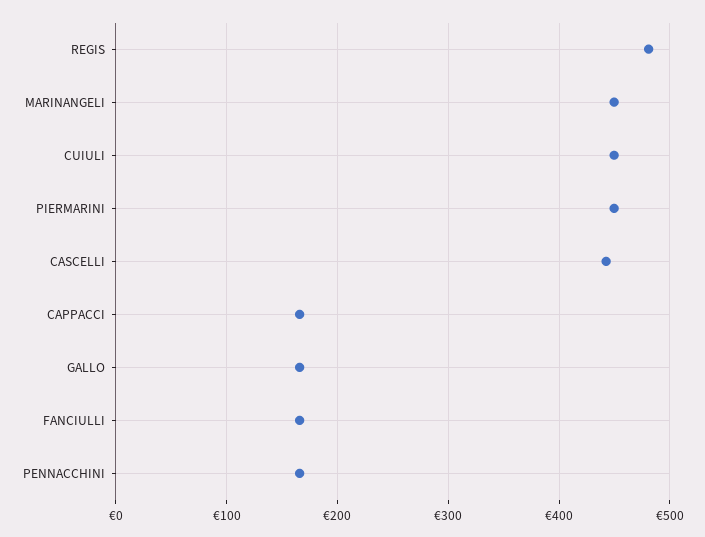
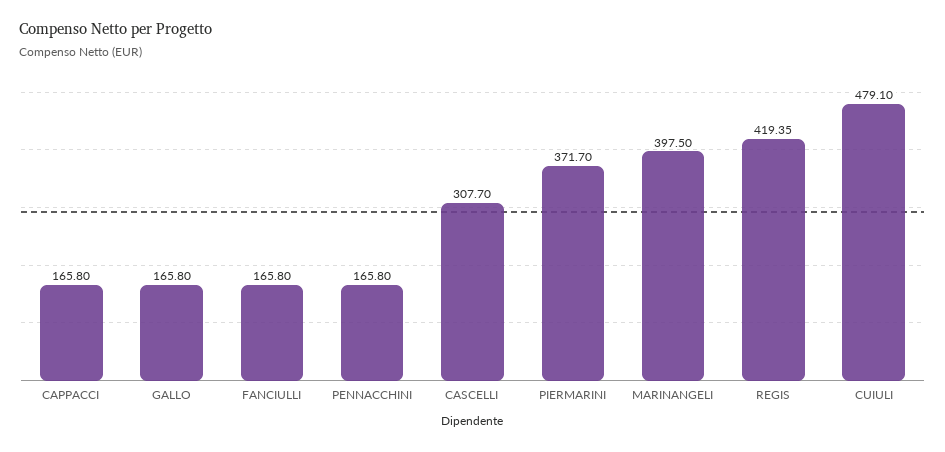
REGIS: 480 -> 419.35
MARINANGELI: 450 -> 397.5
CUIULI: 450 -> 479.1
PIERMARINI: 450 -> 371.7
CASCELLI: 440 -> 307.7

